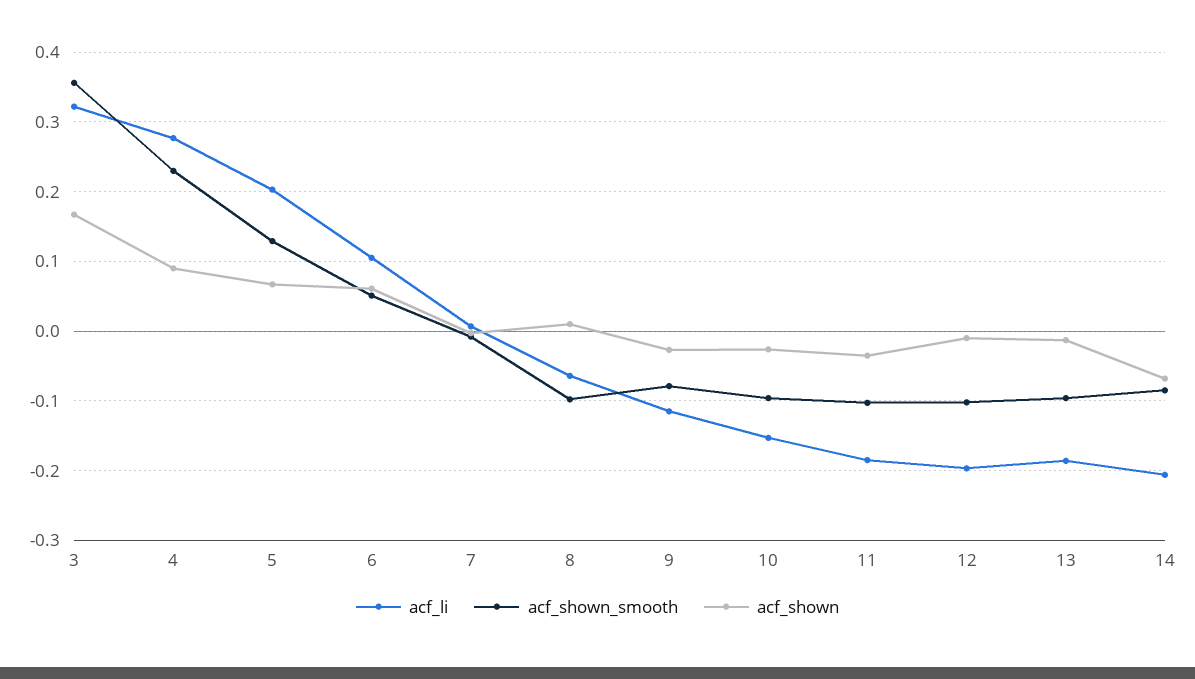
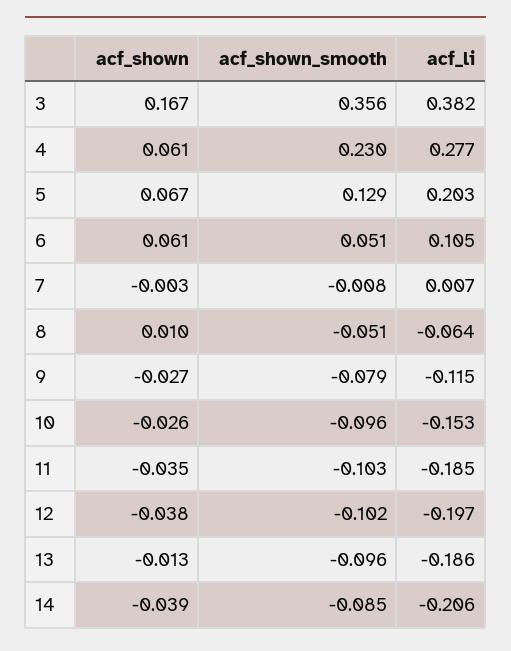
acf_li, 3: 0.32 -> 0.382
acf_shown, 4: 0.09 -> 0.061
acf_shown_smooth, 8: -0.1 -> -0.051
acf_shown, 12: -0.01 -> -0.038
acf_shown, 14: -0.07 -> -0.039

